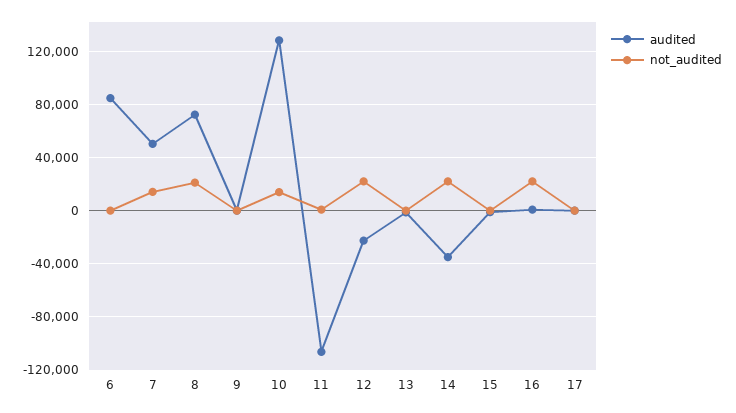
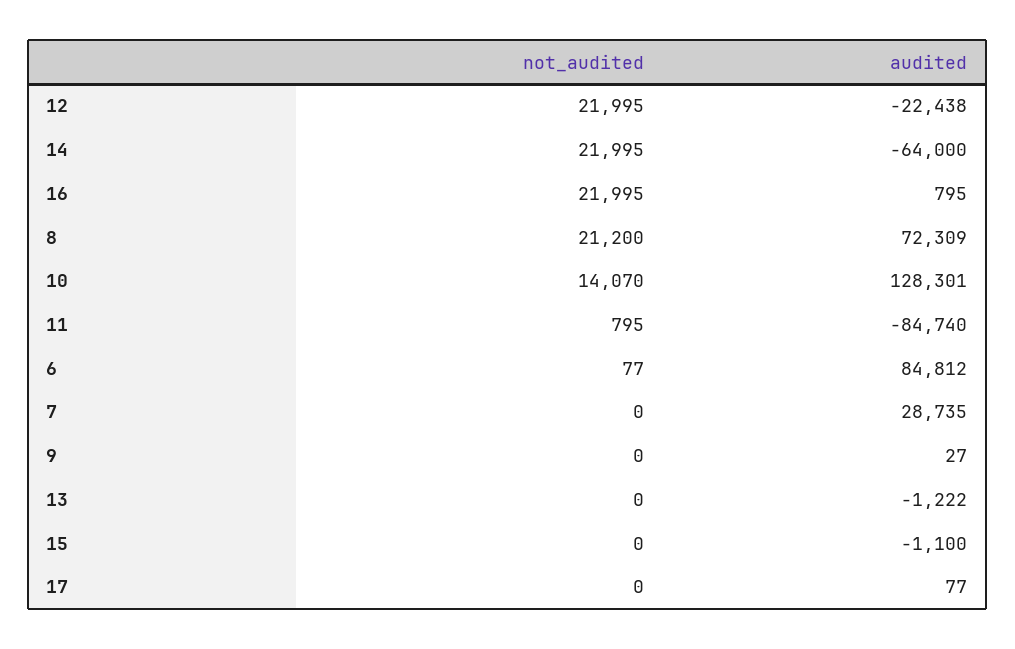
audited, 7: 50000 -> 28735
not_audited, 7: 15000 -> 0
audited, 11: -105000 -> -84740
audited, 14: -35000 -> -64000

